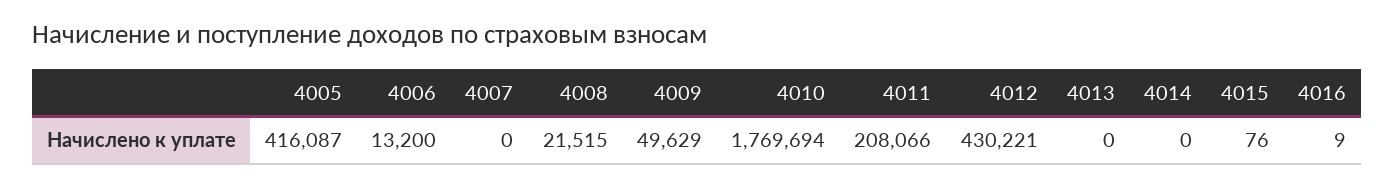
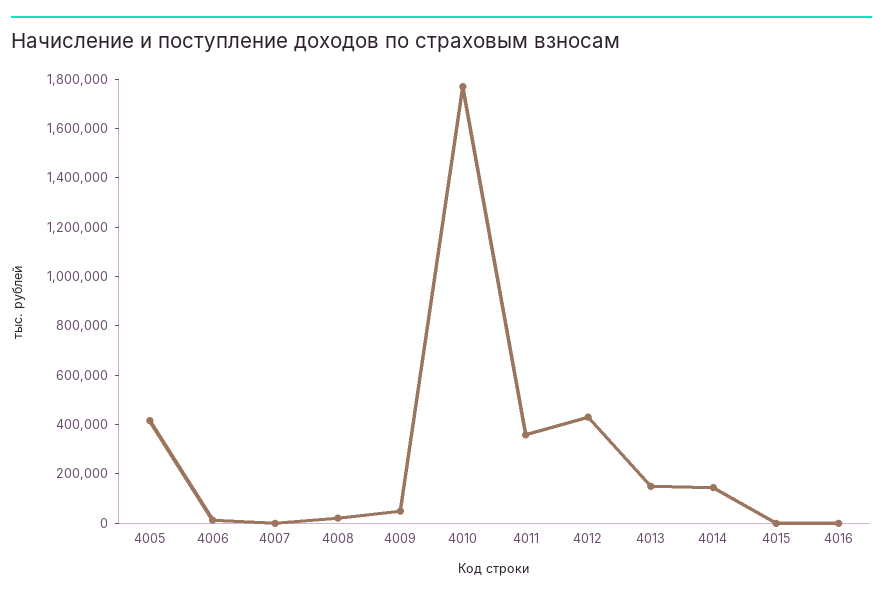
4011: 208066 -> 350000
4013: 0 -> 150000
4014: 0 -> 150000

